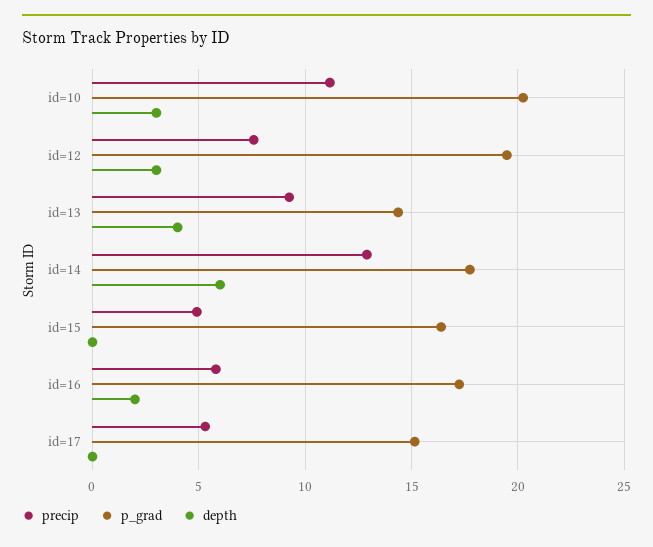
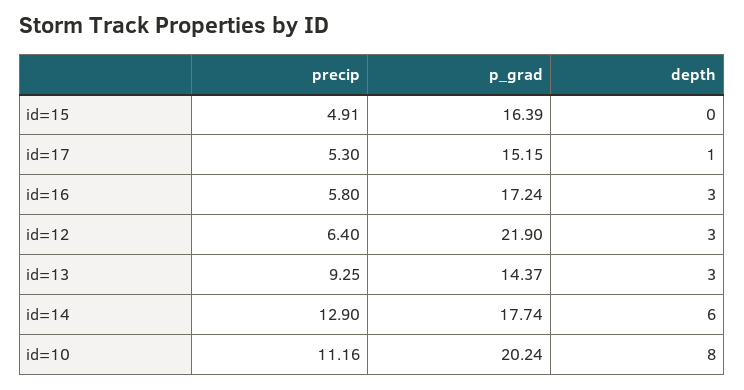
depth, id=10: 3 -> 8
precip, id=12: 7.5 -> 6.4
p_grad, id=12: 19.5 -> 21.9
depth, id=13: 4 -> 3
depth, id=16: 2 -> 3
depth, id=17: 0 -> 1

